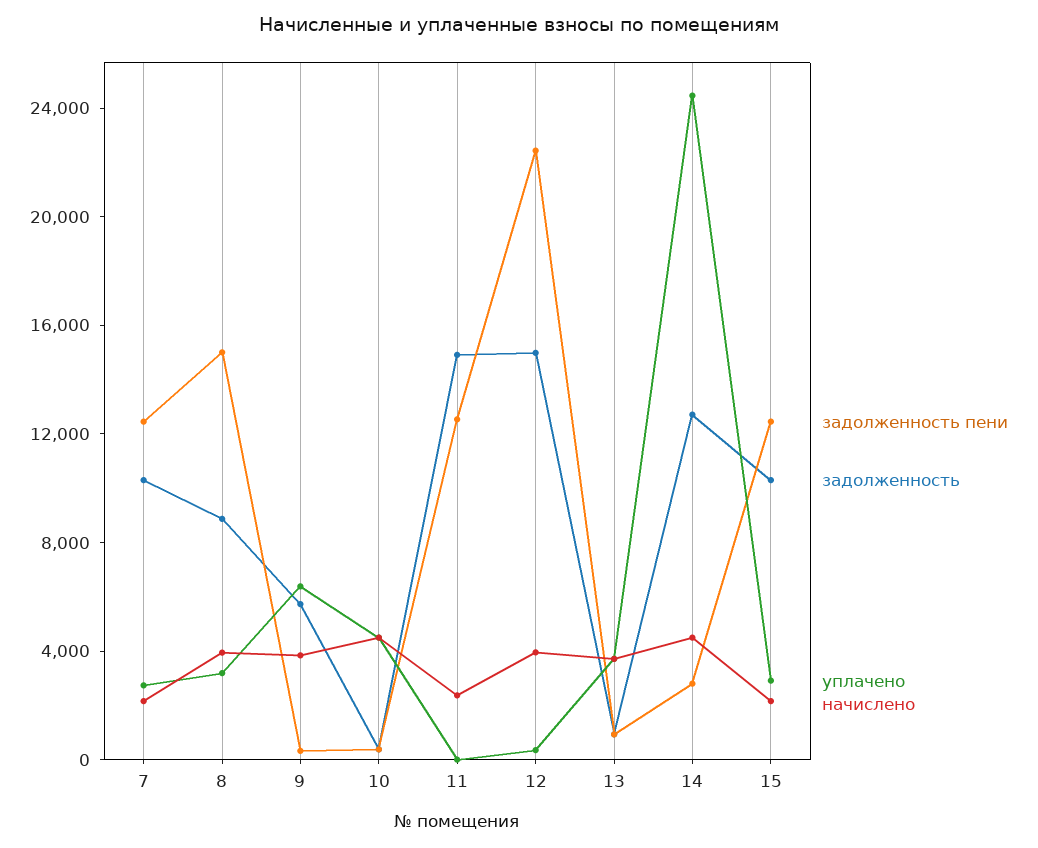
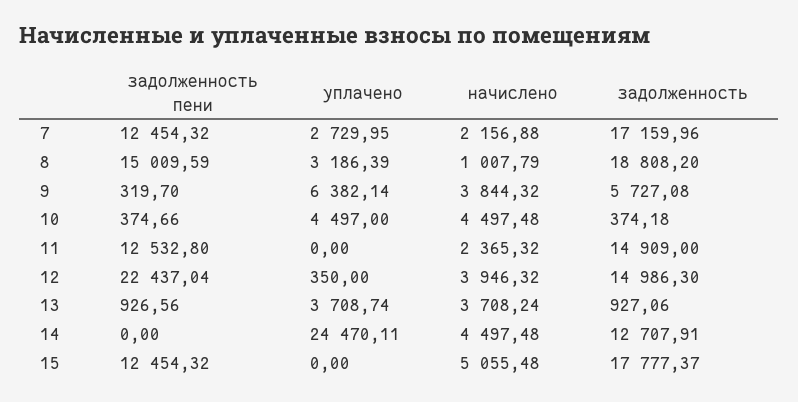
задолженность, 7: 10000 -> 17159.96
задолженность, 8: 9000 -> 18808.2
начислено, 8: 4000 -> 1007.79
задолженность пени, 14: 3000 -> 0
задолженность, 15: 10000 -> 17777.37
уплачено, 15: 3000 -> 0
начислено, 15: 2000 -> 5055.48

